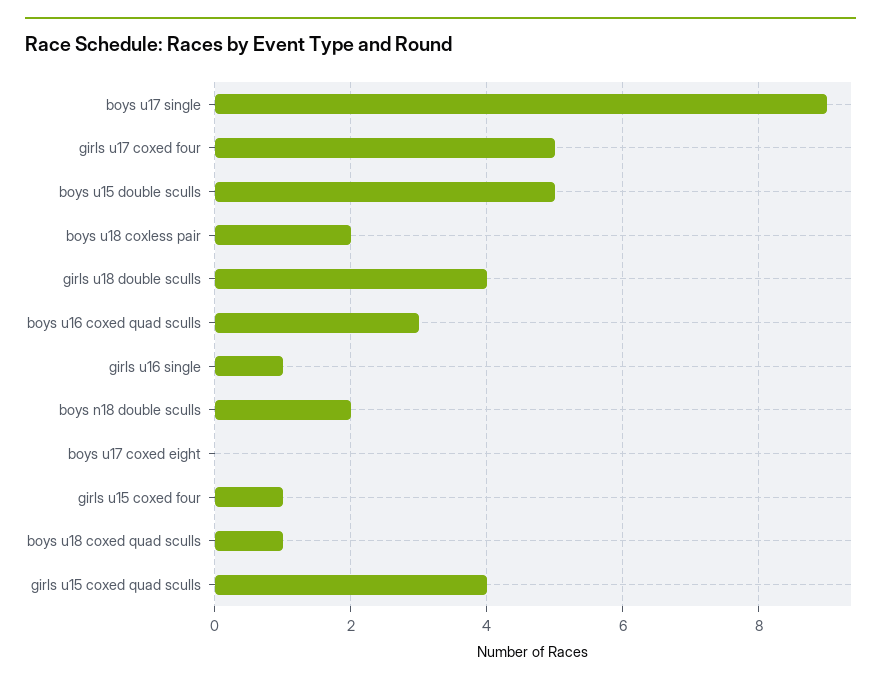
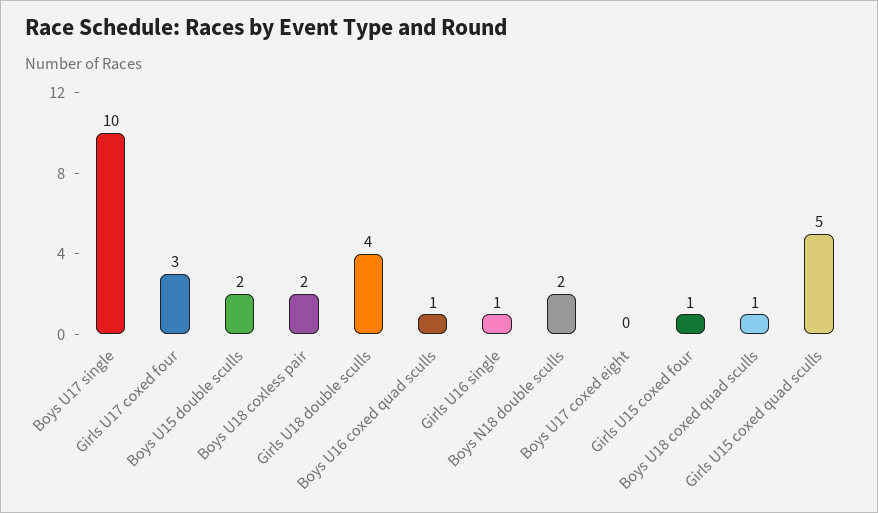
boys u17 single: 9 -> 10
girls u17 coxed four: 5 -> 3
boys u15 double sculls: 5 -> 2
boys u16 coxed quad sculls: 3 -> 1
girls u15 coxed quad sculls: 4 -> 5

